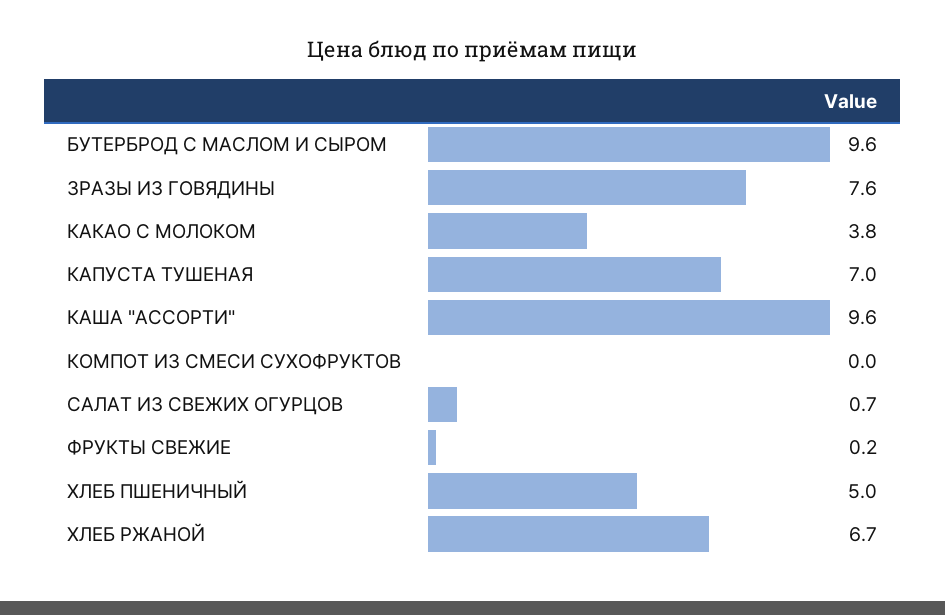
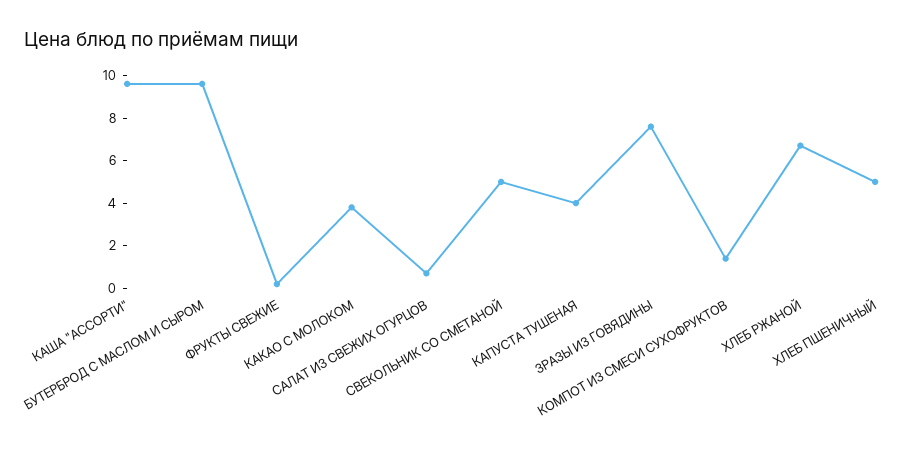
КАПУСТА ТУШЕНАЯ: 7 -> 4
КОМПОТ ИЗ СМЕСИ СУХОФРУКТОВ: 0 -> 1.5
СВЕКОЛЬНИК СО СМЕТАНОЙ: none -> 5

